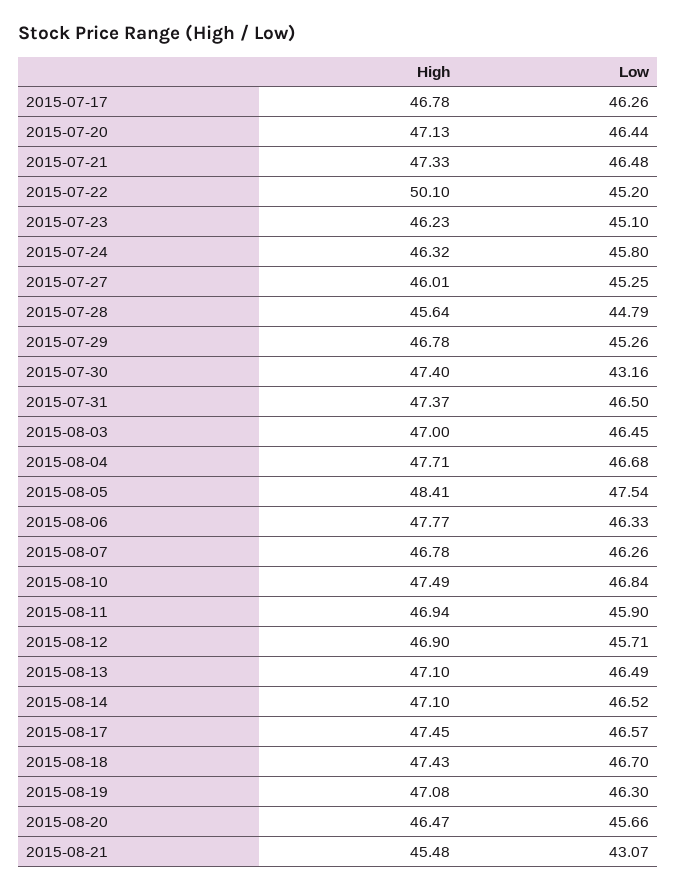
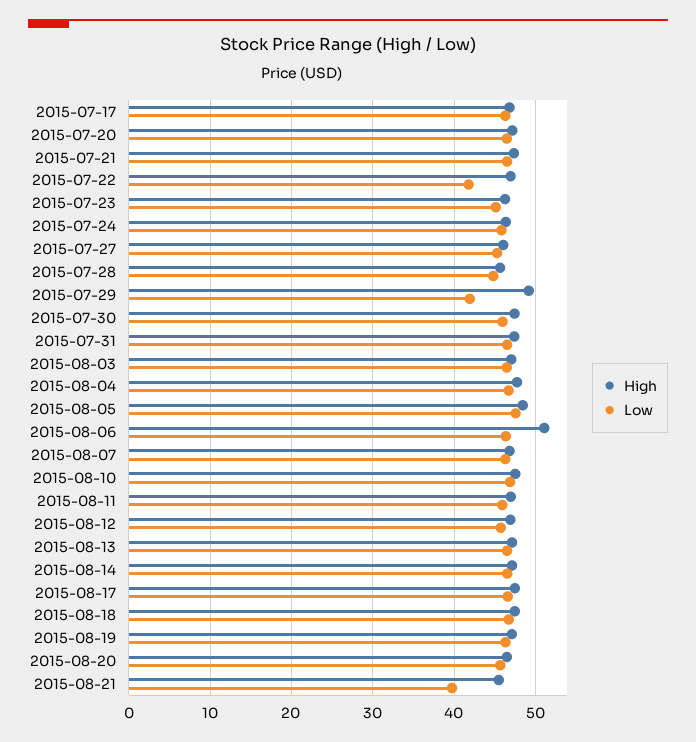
High, 2015-07-22: 50.1 -> 47
Low, 2015-07-22: 45.2 -> 42
High, 2015-07-29: 46.78 -> 49
Low, 2015-07-29: 45.26 -> 42
Low, 2015-07-30: 43.16 -> 46
High, 2015-08-06: 47.77 -> 51
Low, 2015-08-21: 43.07 -> 40

